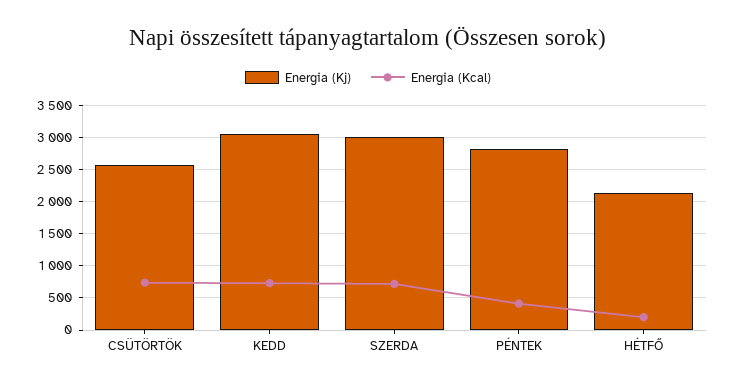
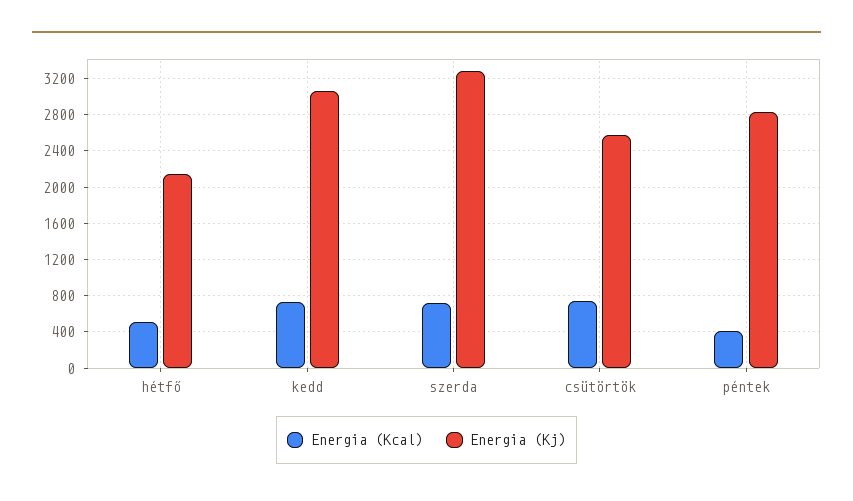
Energia (Kj), SZERDA: 3000 -> 3300
Energia (Kcal), HÉTFŐ: 200 -> 500

